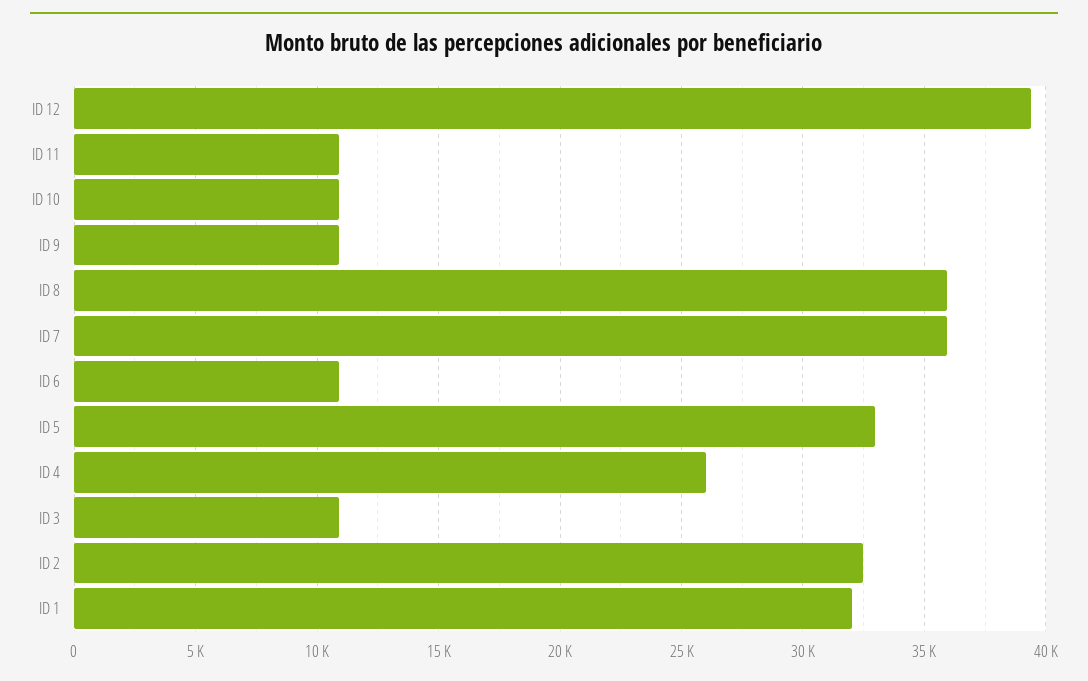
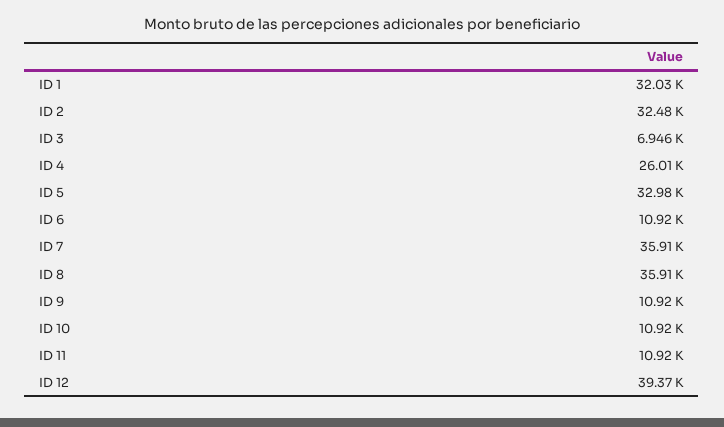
ID 3: 11000 -> 6946

